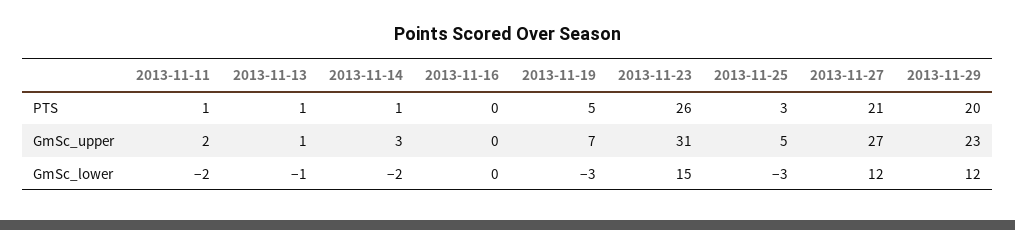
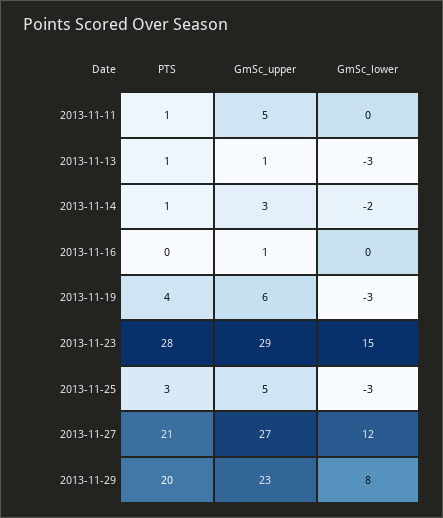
2013-11-19, PTS: 5 -> 4
2013-11-23, PTS: 26 -> 28
2013-11-11, GmSc_upper: 2 -> 5
2013-11-16, GmSc_upper: 0 -> 1
2013-11-19, GmSc_upper: 7 -> 6
2013-11-23, GmSc_upper: 31 -> 29
2013-11-11, GmSc_lower: -2 -> 0
2013-11-13, GmSc_lower: -1 -> -3
2013-11-29, GmSc_lower: 12 -> 8

